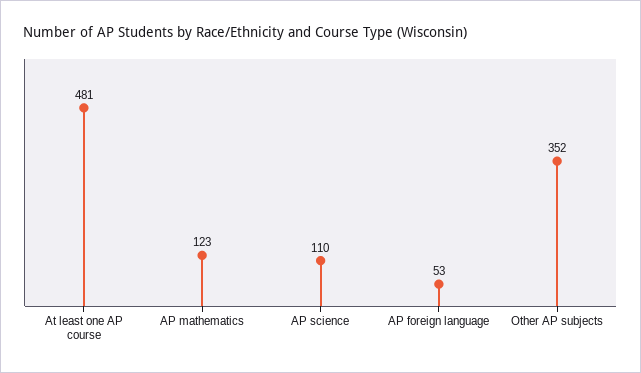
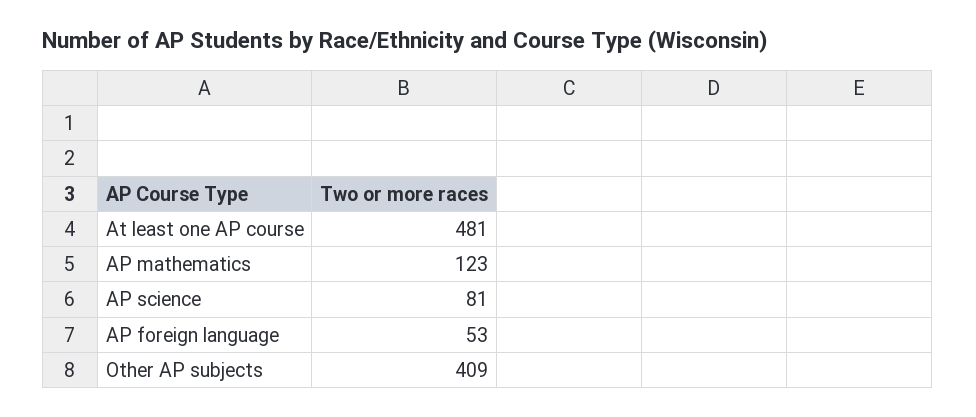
AP science: 110 -> 81
Other AP subjects: 352 -> 409

